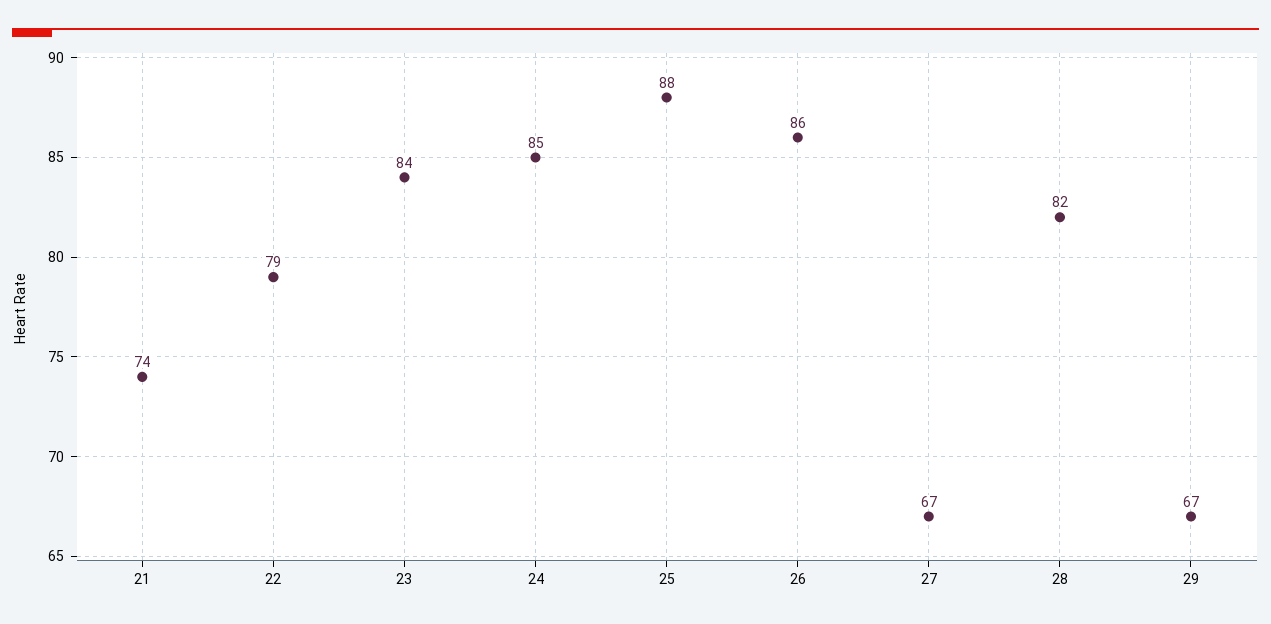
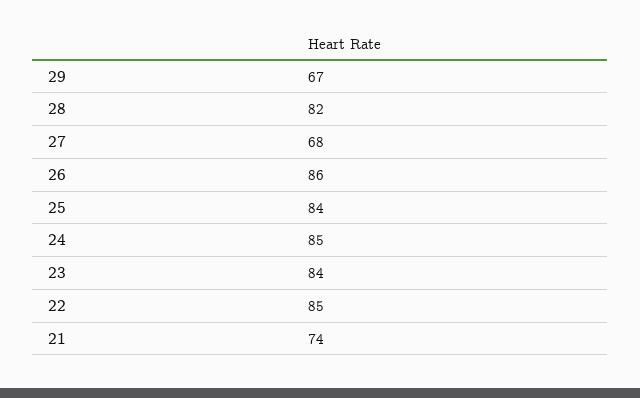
22: 79 -> 85
25: 88 -> 84
27: 67 -> 68

